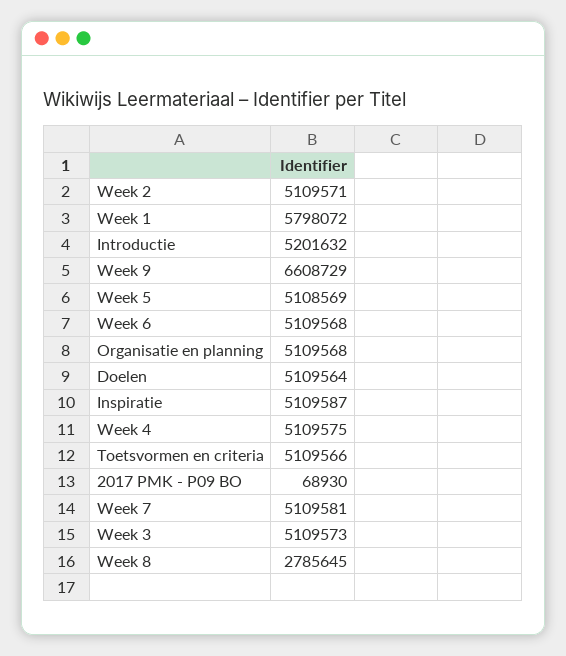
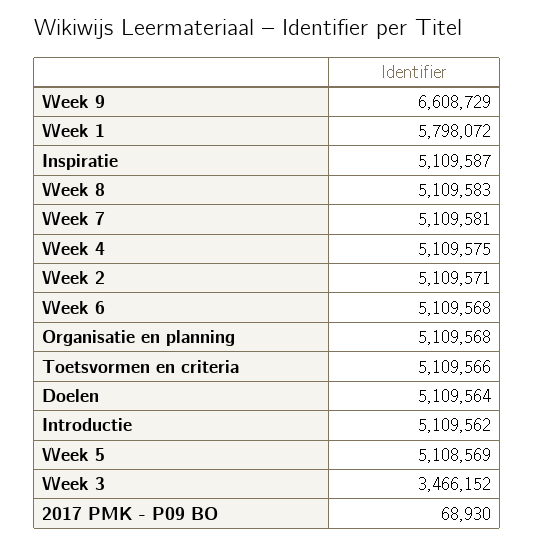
Introductie: 5201632 -> 5109562
Week 3: 5109573 -> 3466152
Week 8: 2785645 -> 5109583

